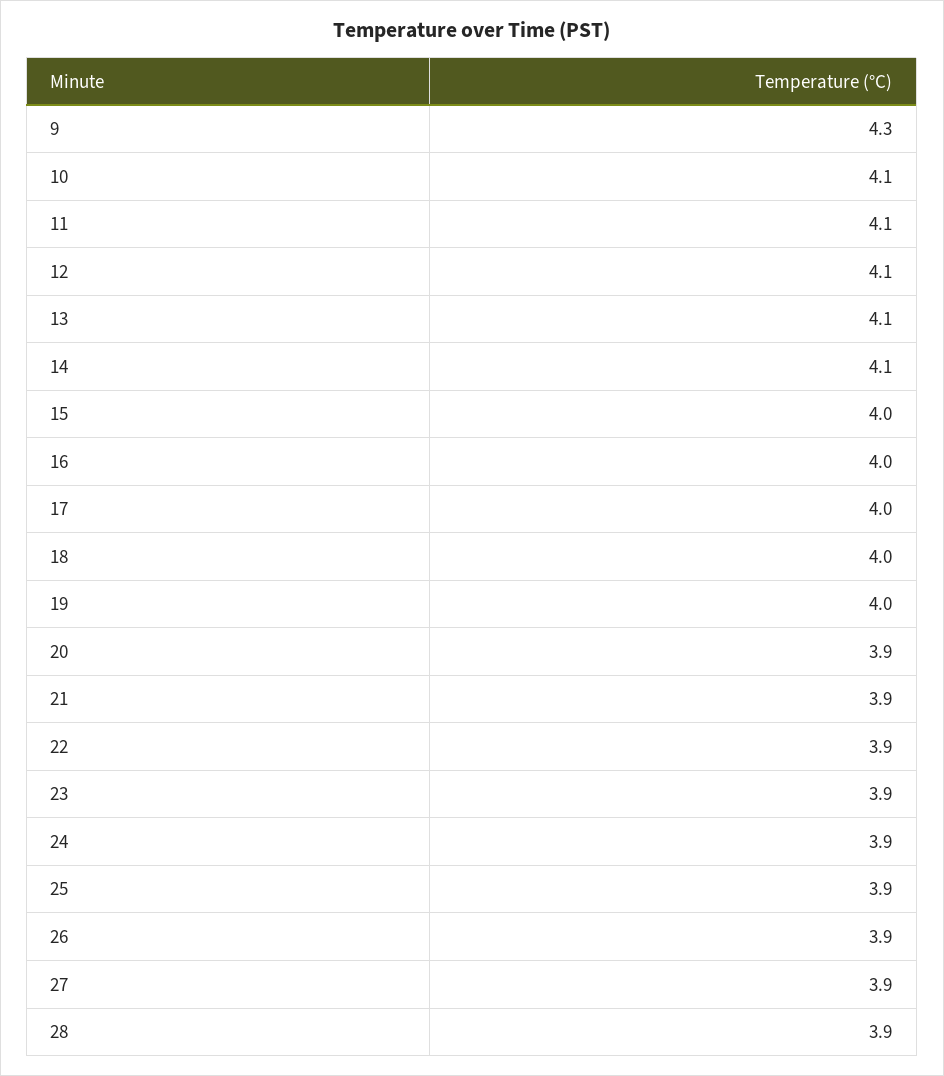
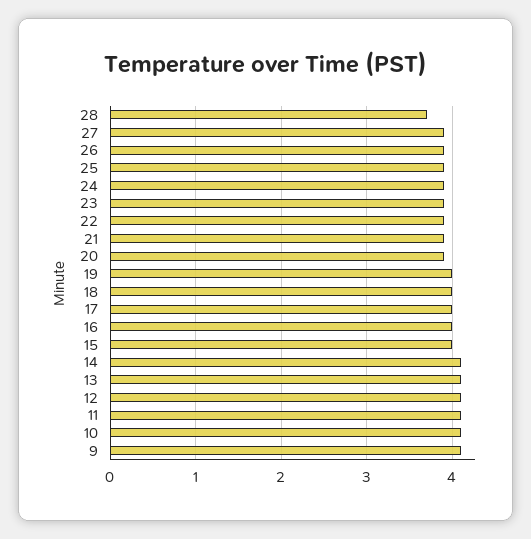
9: 4.3 -> 4.1
28: 3.9 -> 3.7

